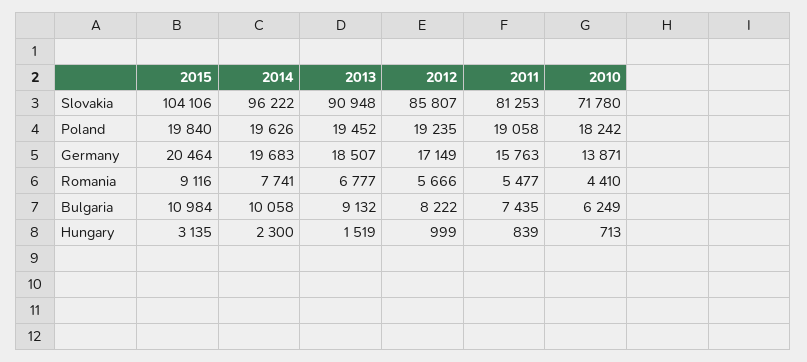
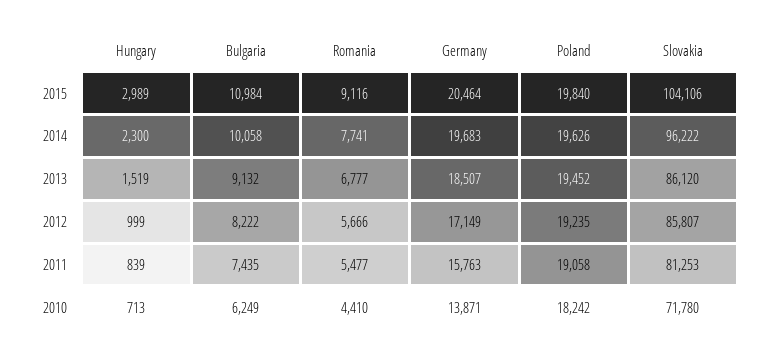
2013, Slovakia: 90948 -> 86120
2015, Hungary: 3135 -> 2989

